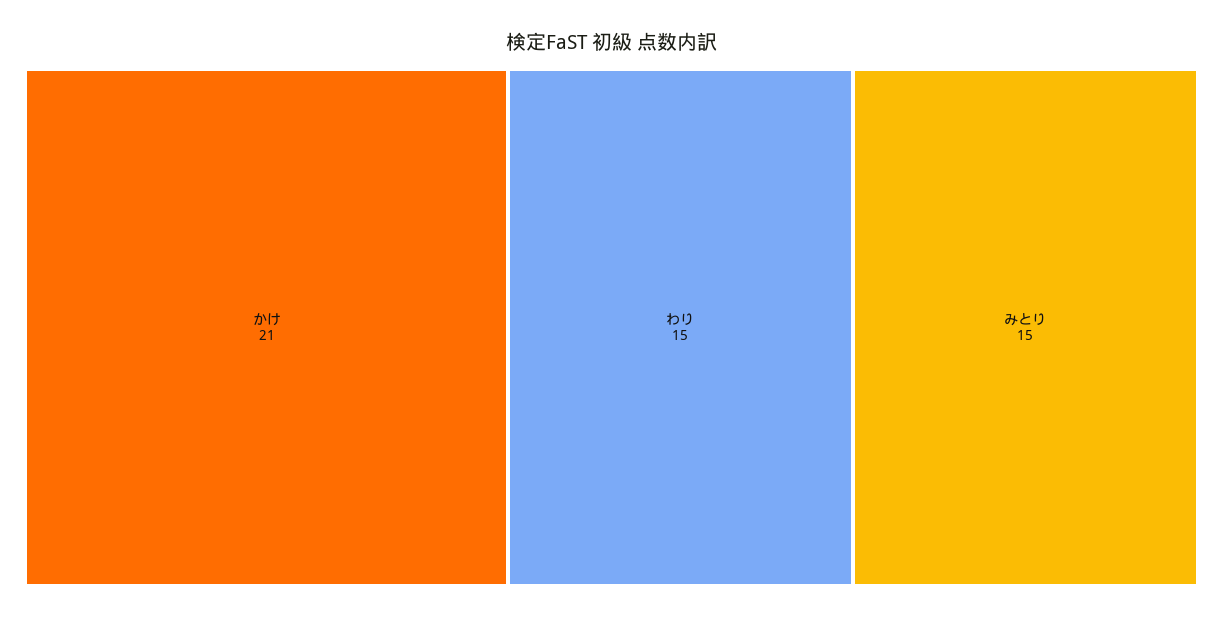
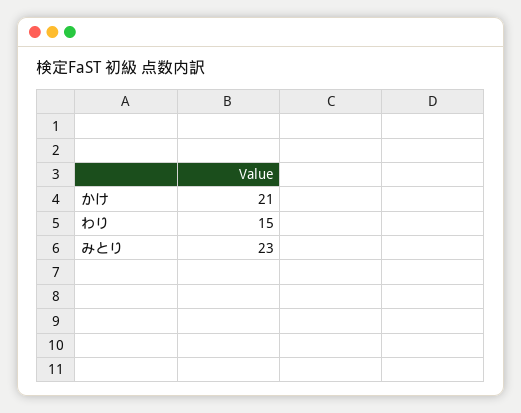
みとり: 15 -> 23

